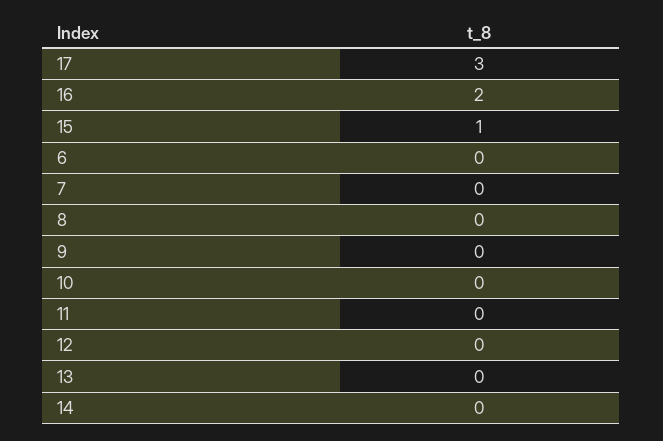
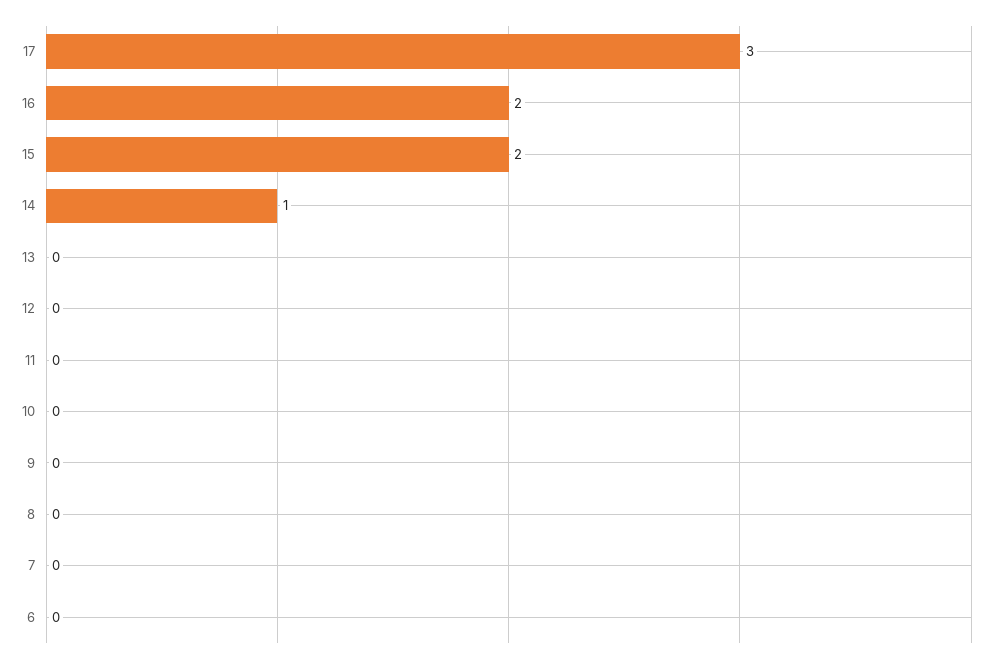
15: 1 -> 2
14: 0 -> 1

